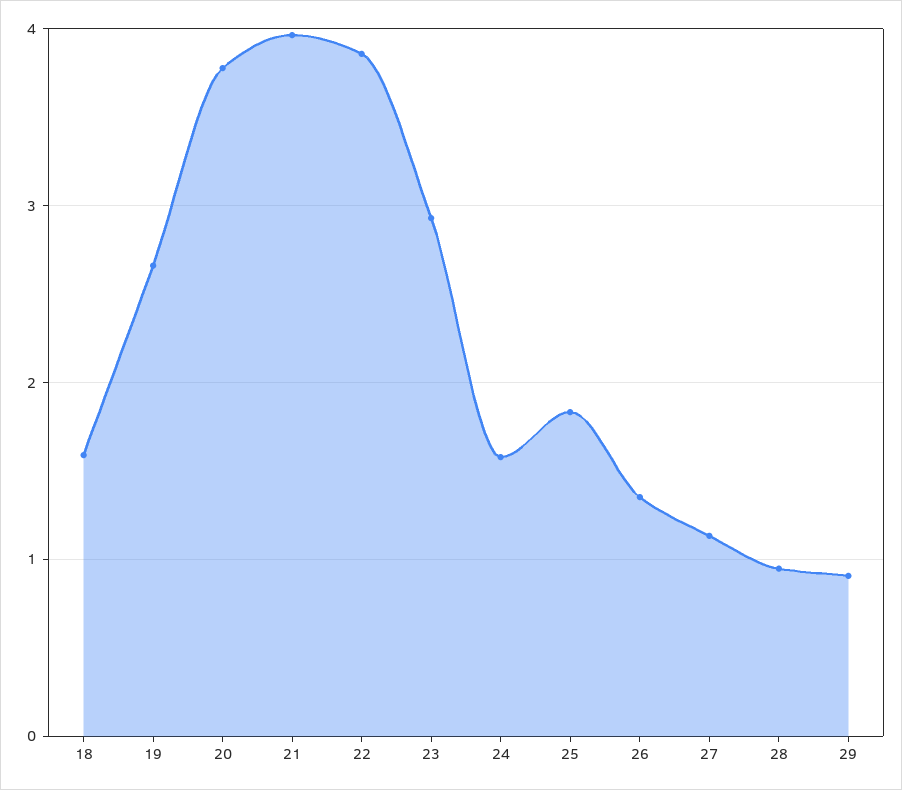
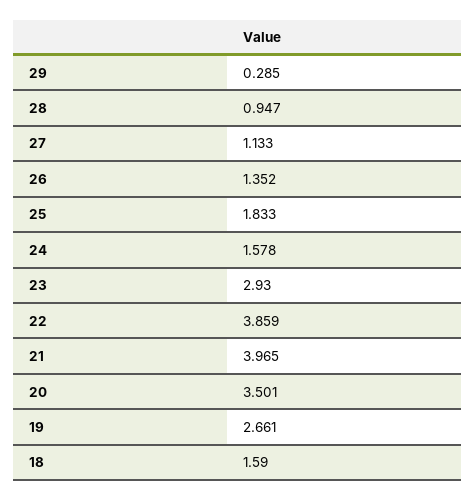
20: 3.8 -> 3.501
29: 0.9 -> 0.285

